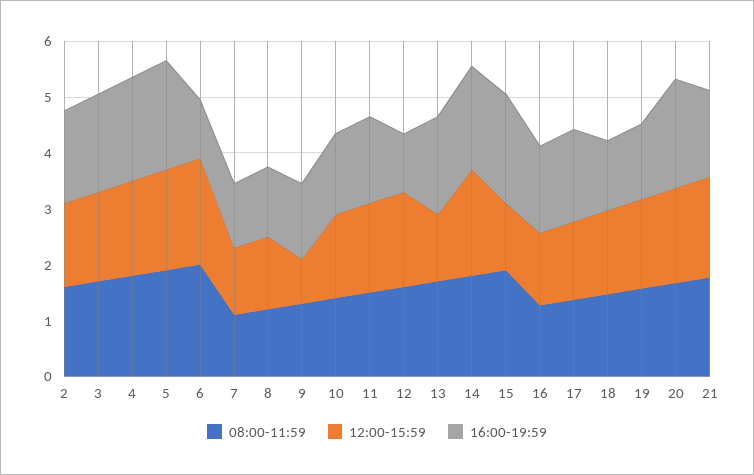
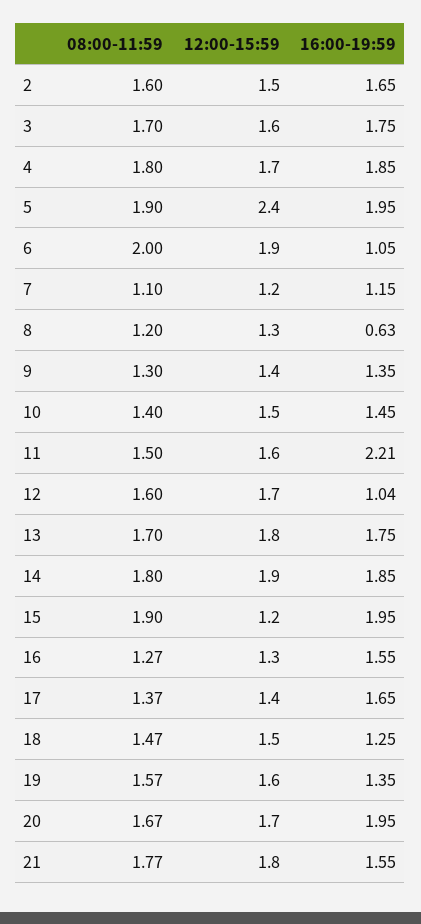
12:00-15:59, 5: 1.8 -> 2.4
16:00-19:59, 8: 1.2 -> 0.63
12:00-15:59, 9: 0.8 -> 1.4
16:00-19:59, 11: 1.6 -> 2.21
12:00-15:59, 13: 1.2 -> 1.8

